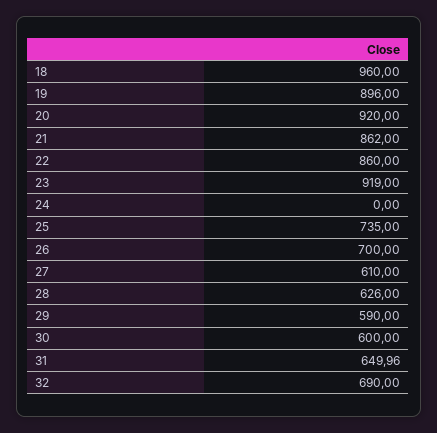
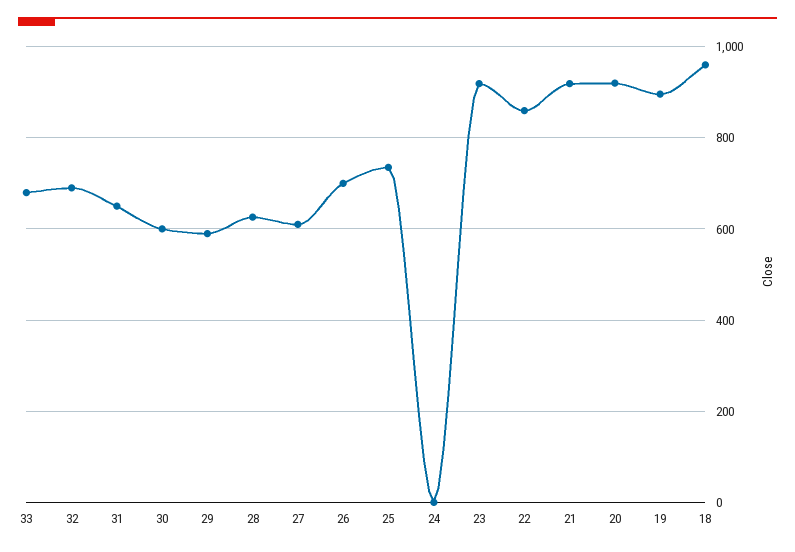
21: 862 -> 920
33: none -> 680

